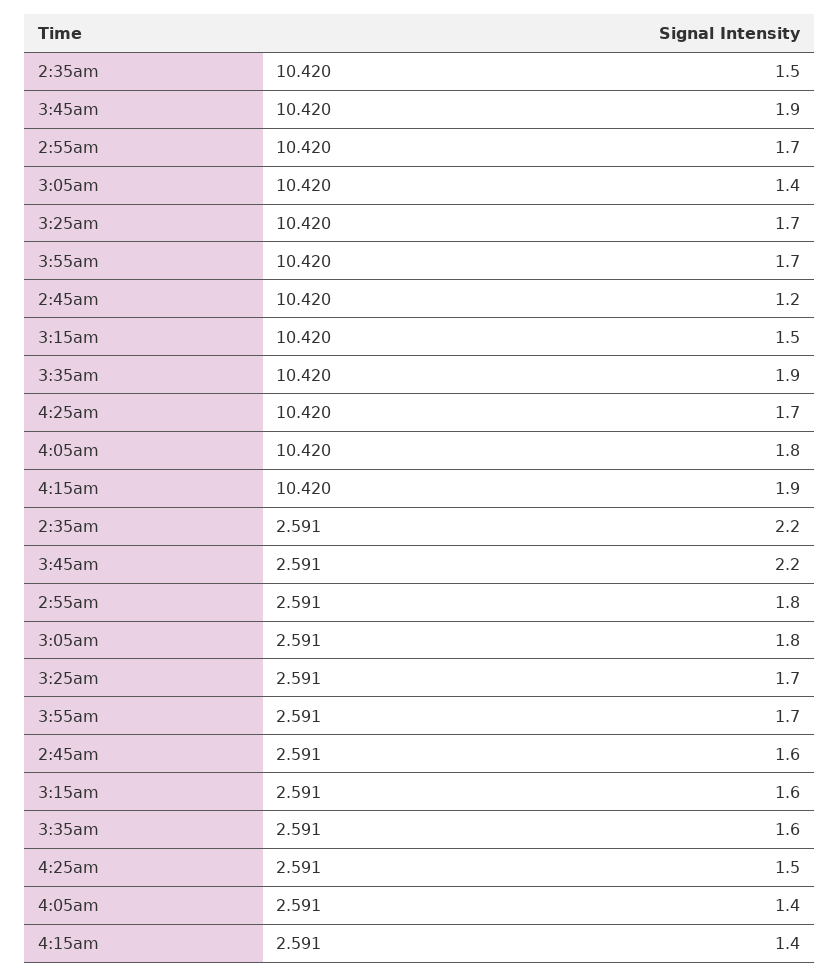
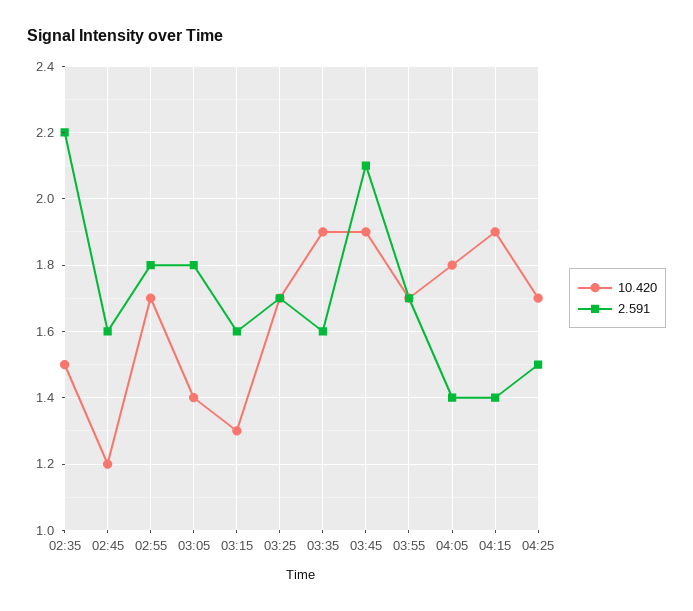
10.420, 3:15am: 1.5 -> 1.3
2.591, 3:45am: 2.2 -> 2.1

